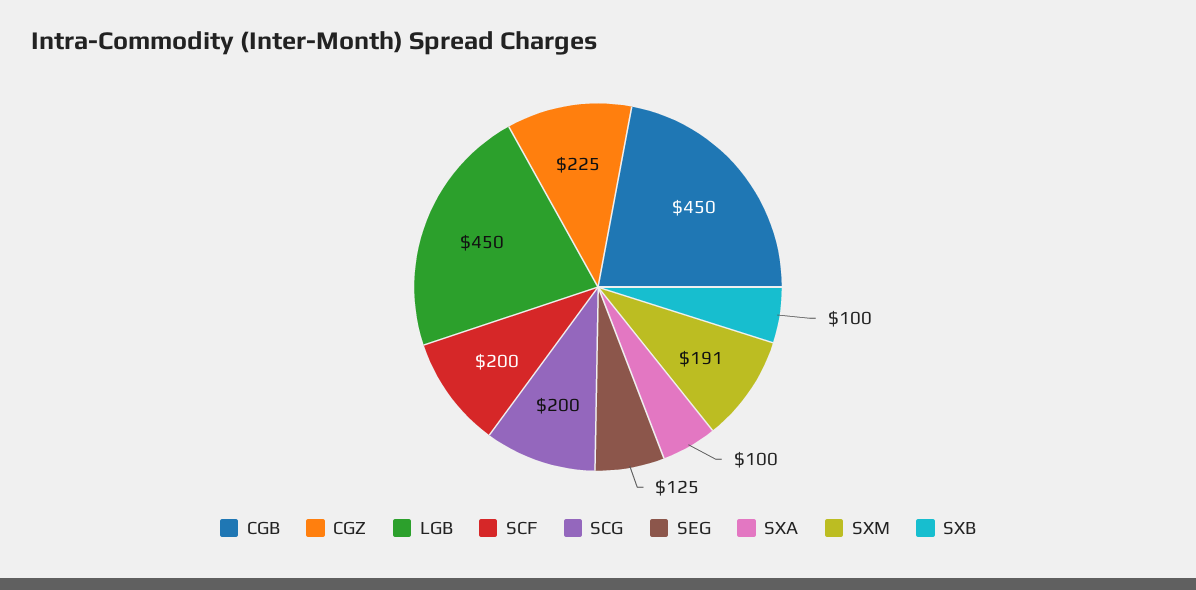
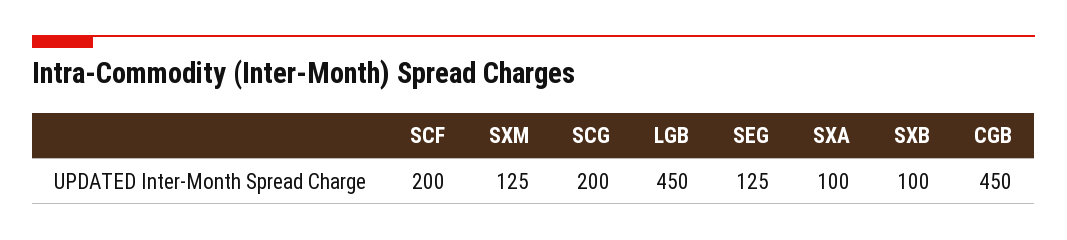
CGZ: 225 -> none
SXM: 191 -> 125

